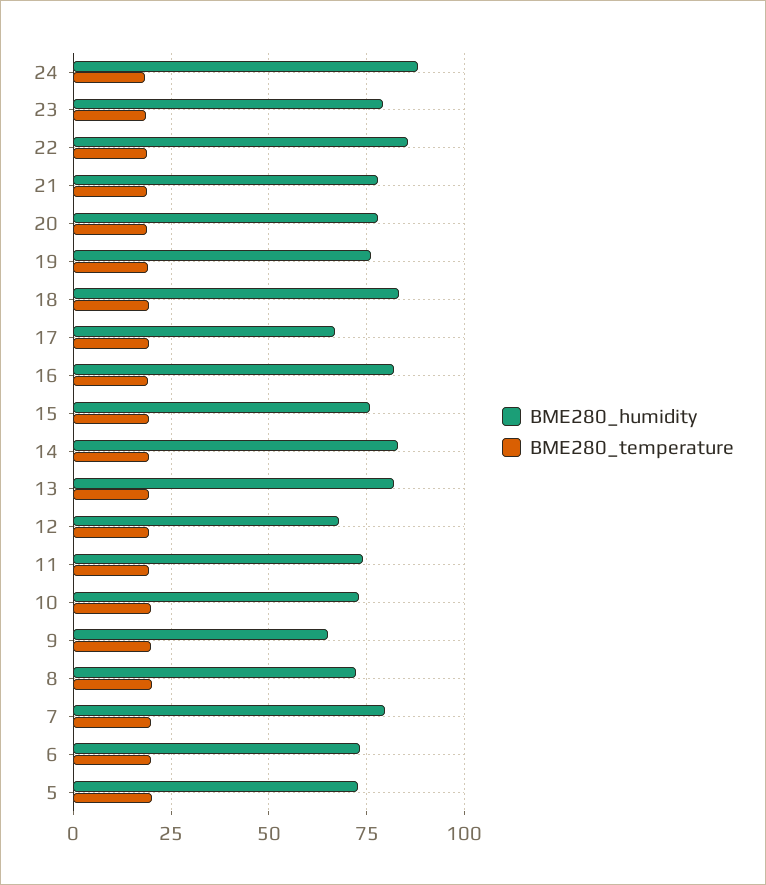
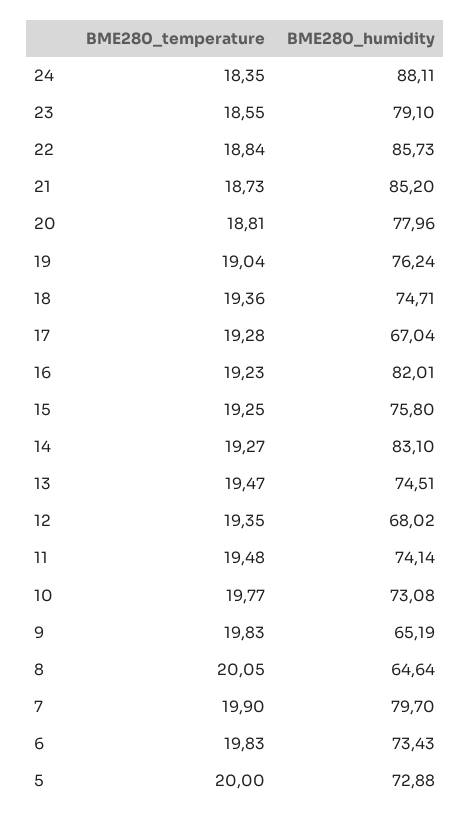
BME280_humidity, 21: 77.5 -> 85.2
BME280_humidity, 18: 82.5 -> 74.71
BME280_humidity, 13: 82.5 -> 74.51
BME280_humidity, 8: 72.5 -> 64.64

